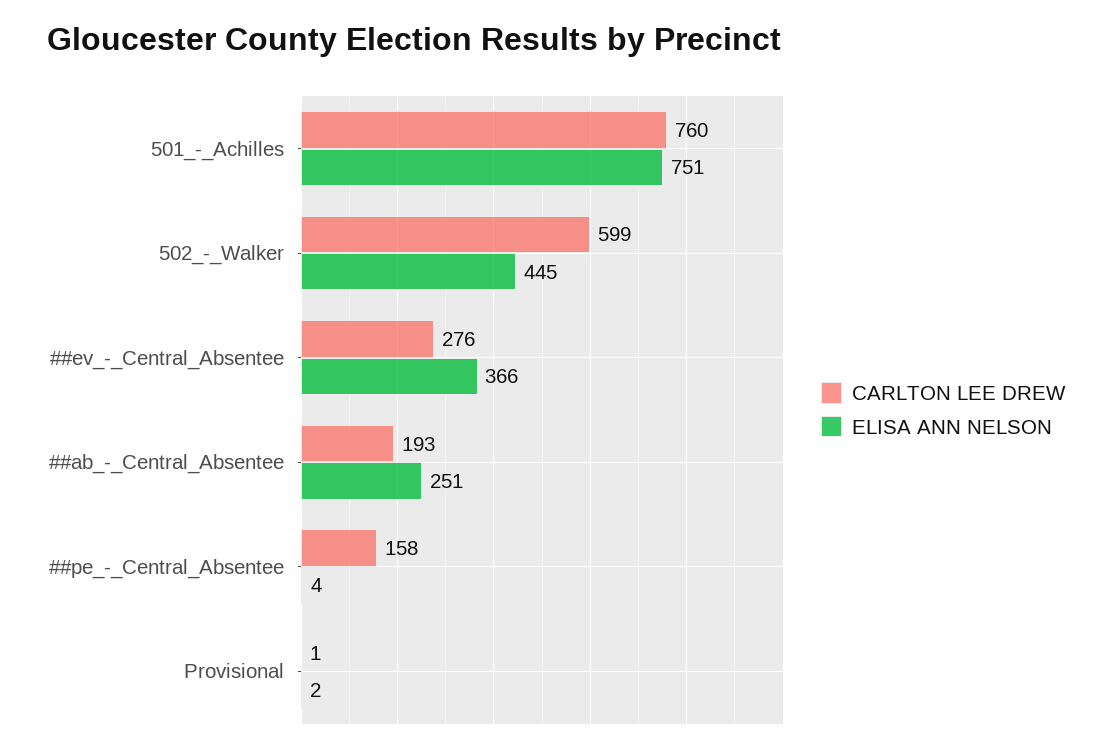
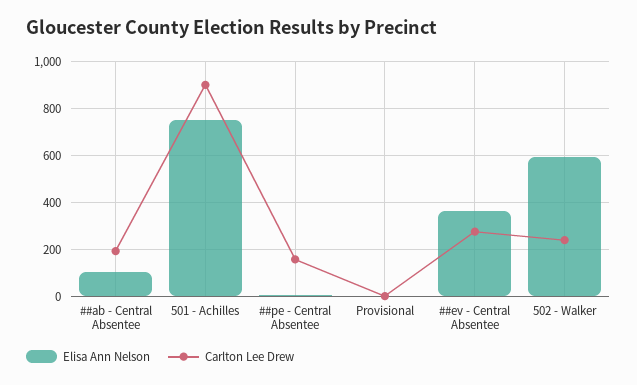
CARLTON LEE DREW, 501_-_Achilles: 760 -> 900
CARLTON LEE DREW, 502_-_Walker: 599 -> 250
ELISA ANN NELSON, 502_-_Walker: 445 -> 600
ELISA ANN NELSON, ##ab_-_Central_Absentee: 251 -> 100

